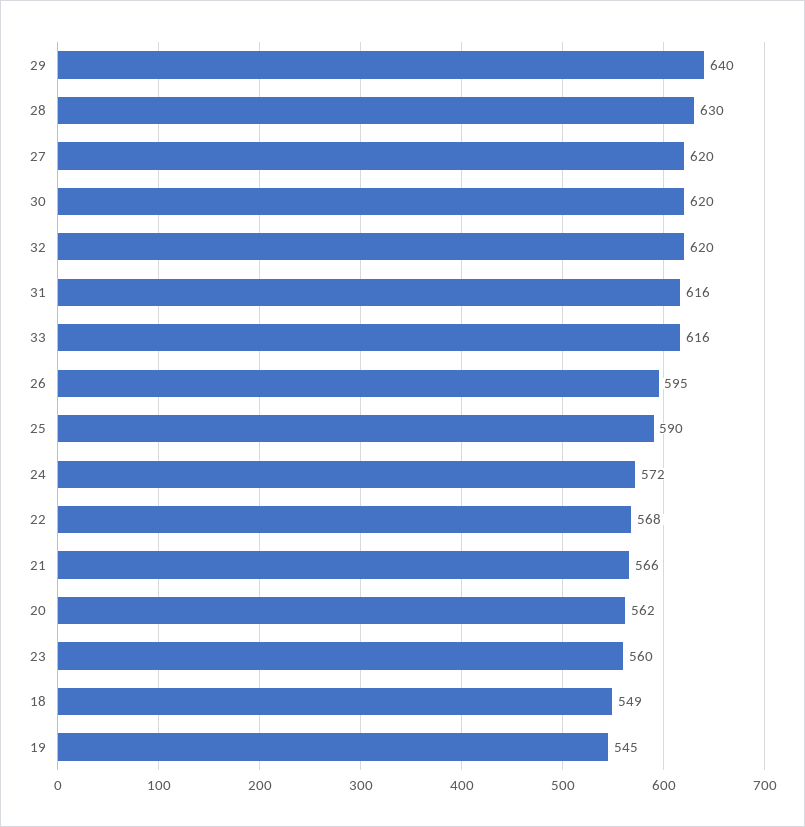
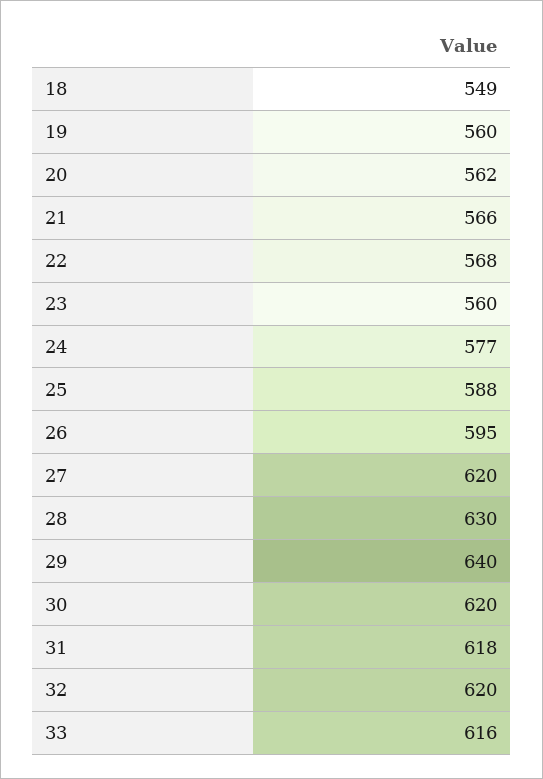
31: 616 -> 618
25: 590 -> 588
24: 572 -> 577
19: 545 -> 560

